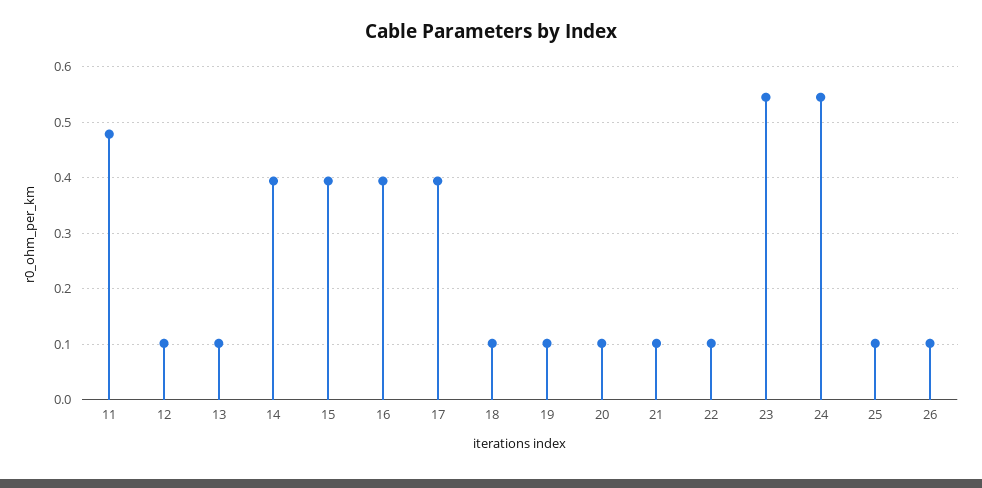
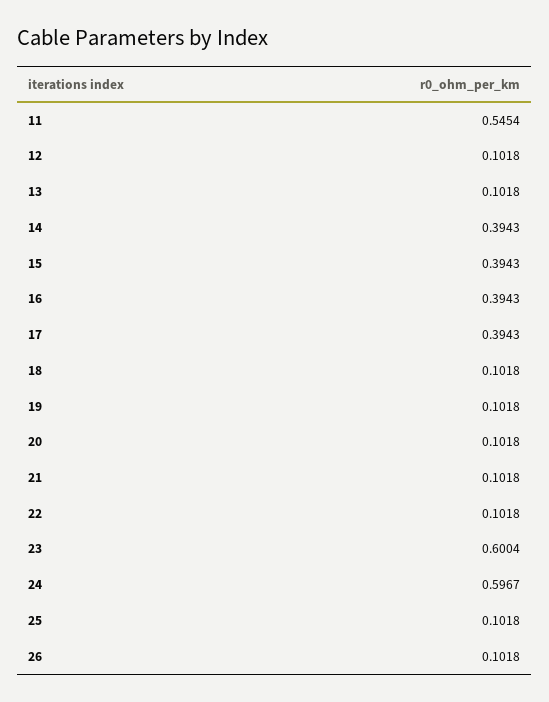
11: 0.48 -> 0.5454
23: 0.54 -> 0.6004
24: 0.54 -> 0.5967

